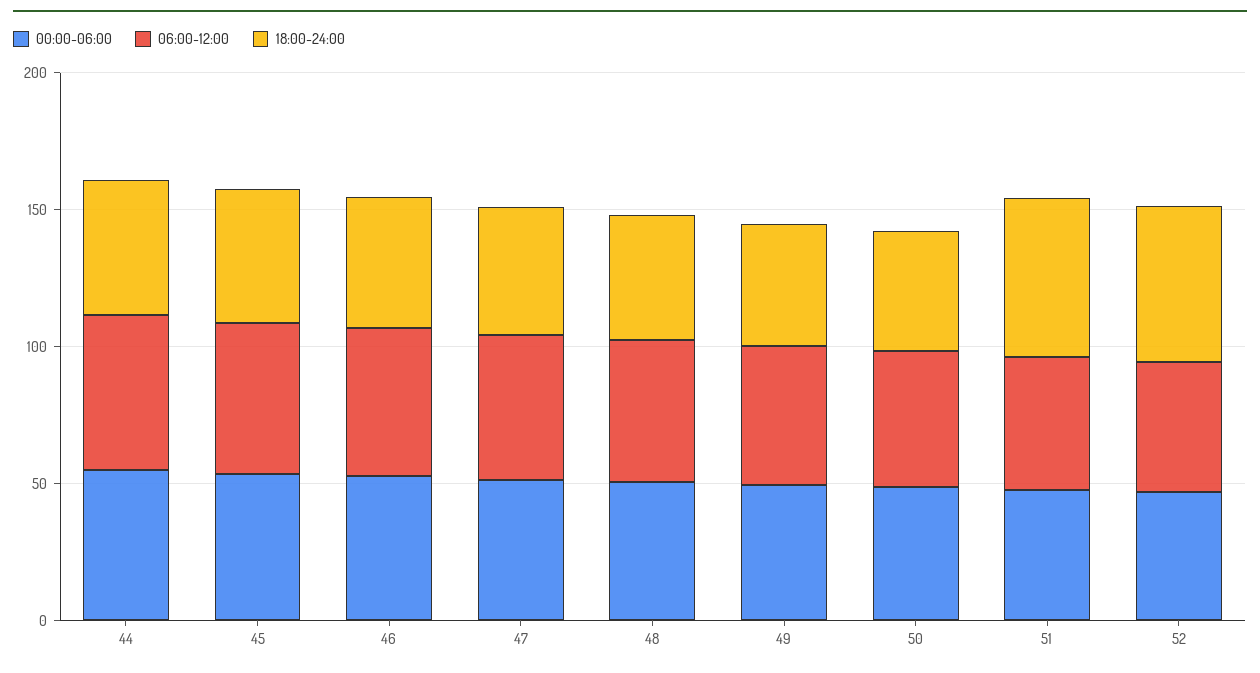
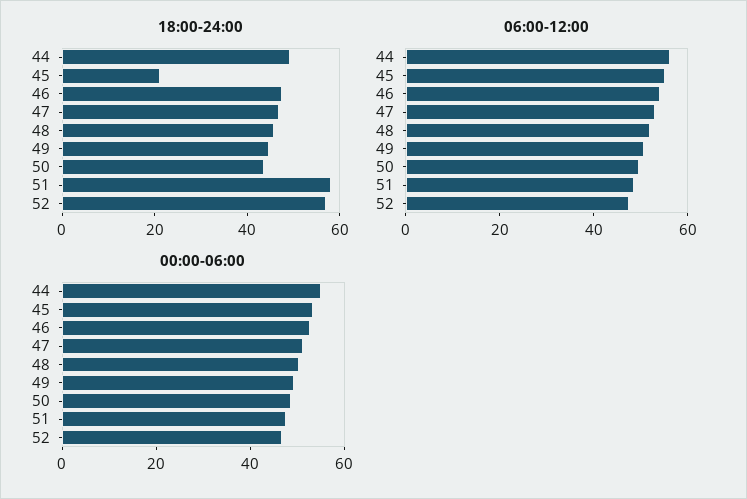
18:00-24:00, 45: 50 -> 20

